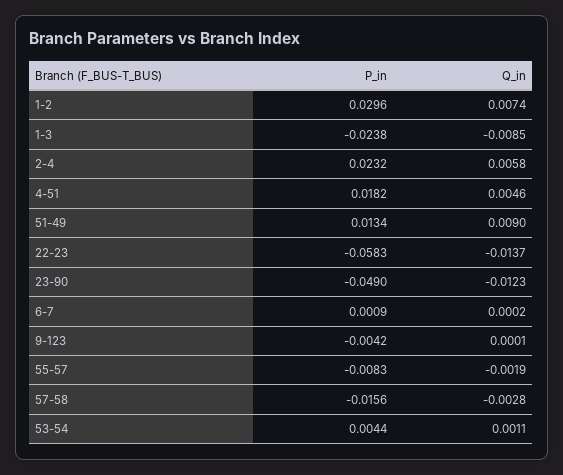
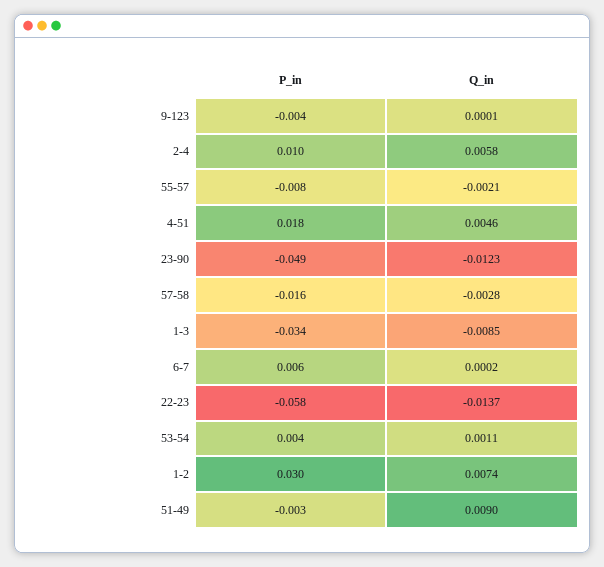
P_in, 1-3: -0.0238 -> -0.034
P_in, 2-4: 0.0232 -> 0.01
P_in, 51-49: 0.0134 -> -0.003
P_in, 6-7: 0.0009 -> 0.006
Q_in, 55-57: -0.0019 -> -0.0021

